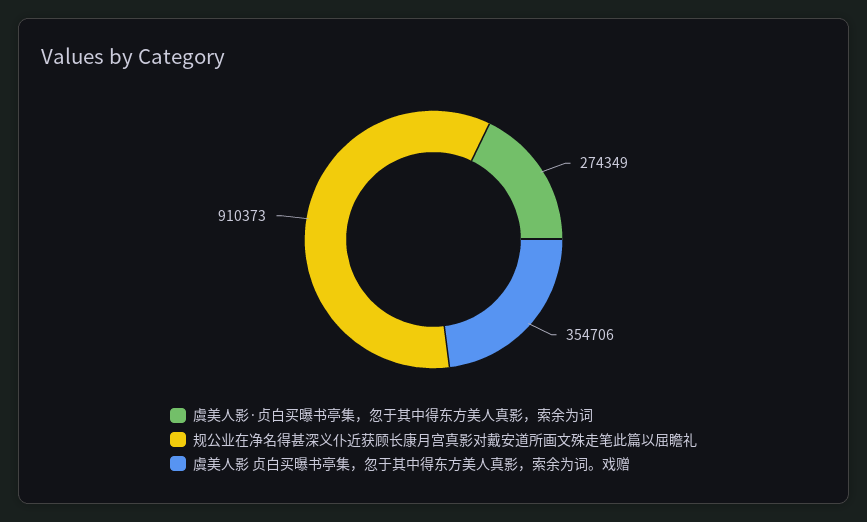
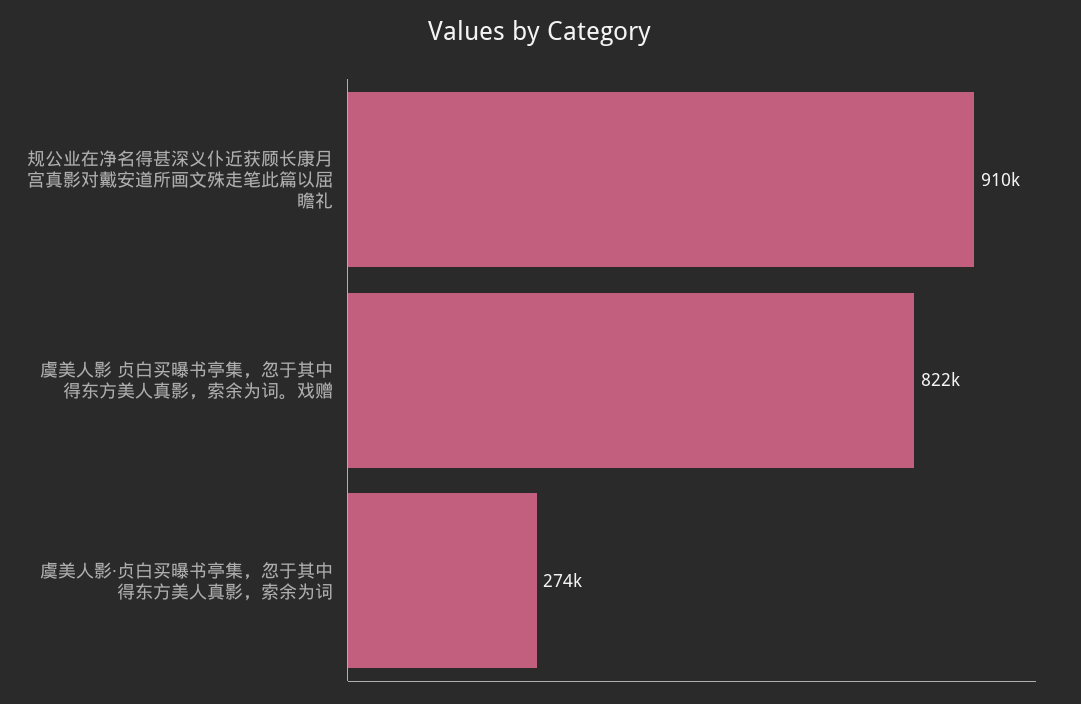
虞美人影 贞白买曝书亭集，忽于其中得东方美人真影，索余为词。戏赠: 354706 -> 822000

